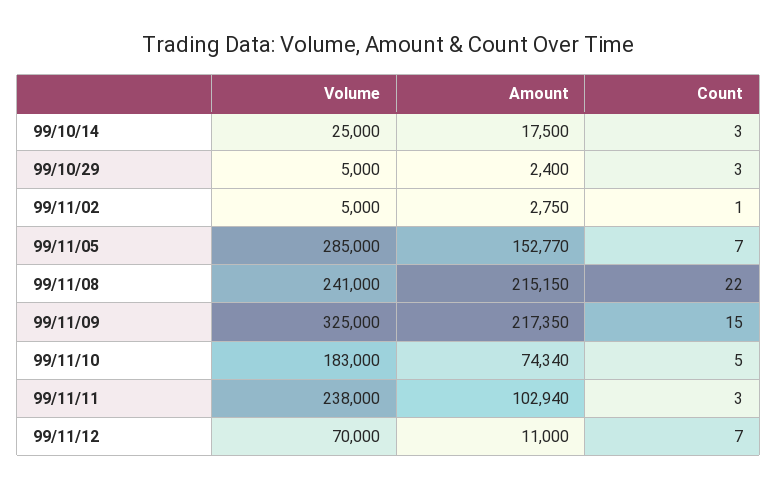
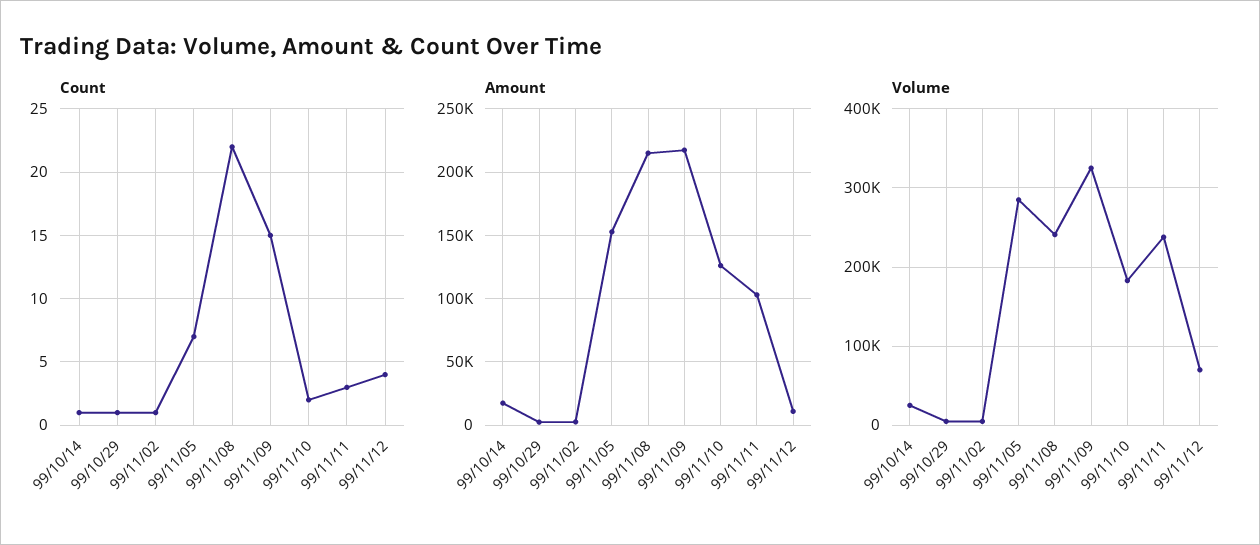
Count, 99/10/14: 3 -> 1
Count, 99/10/29: 3 -> 1
Amount, 99/11/10: 74340 -> 125000
Count, 99/11/10: 5 -> 2
Count, 99/11/12: 7 -> 4

